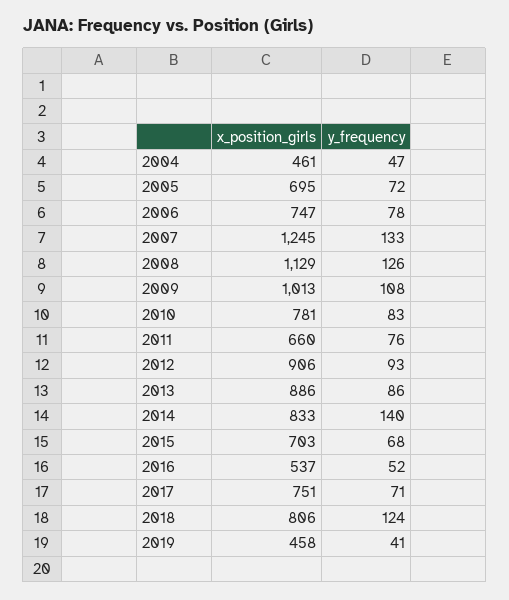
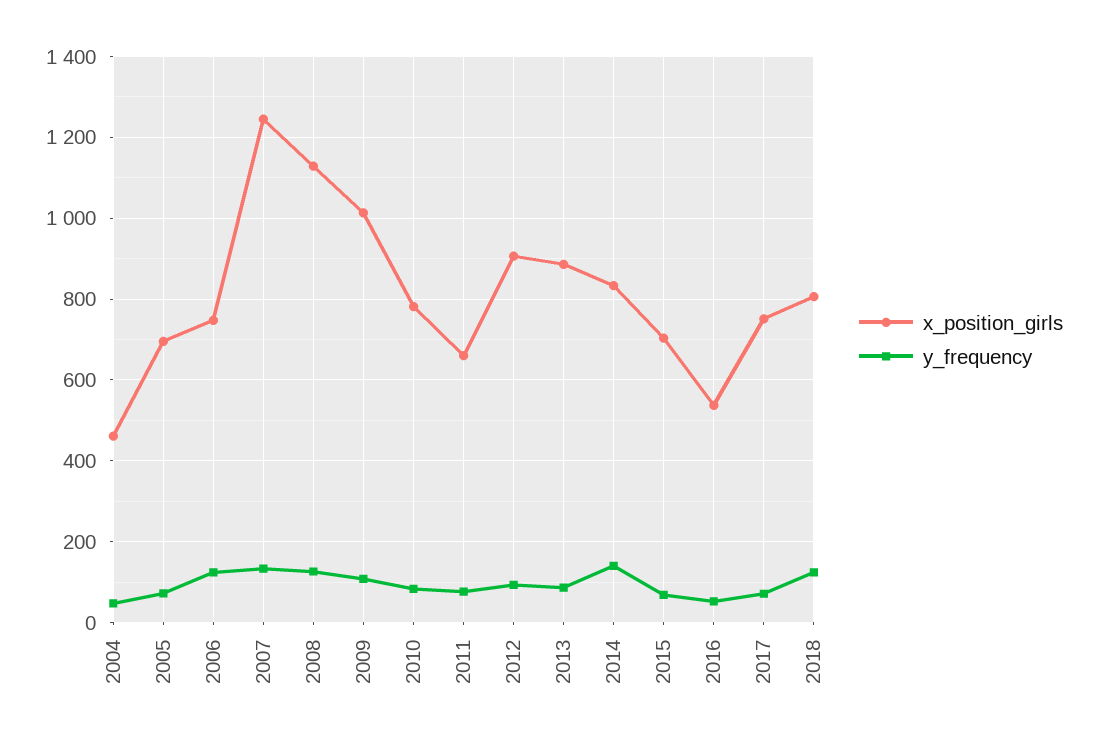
y_frequency, 2006: 78 -> 120
x_position_girls, 2019: 458 -> none
y_frequency, 2019: 41 -> none

